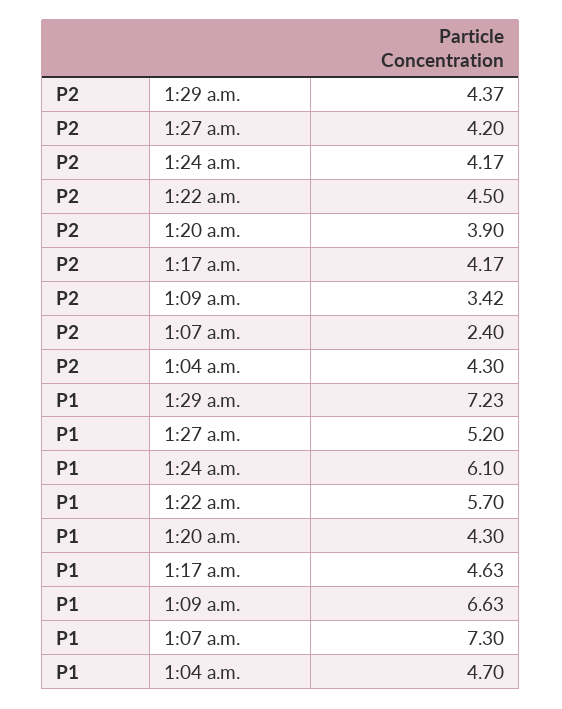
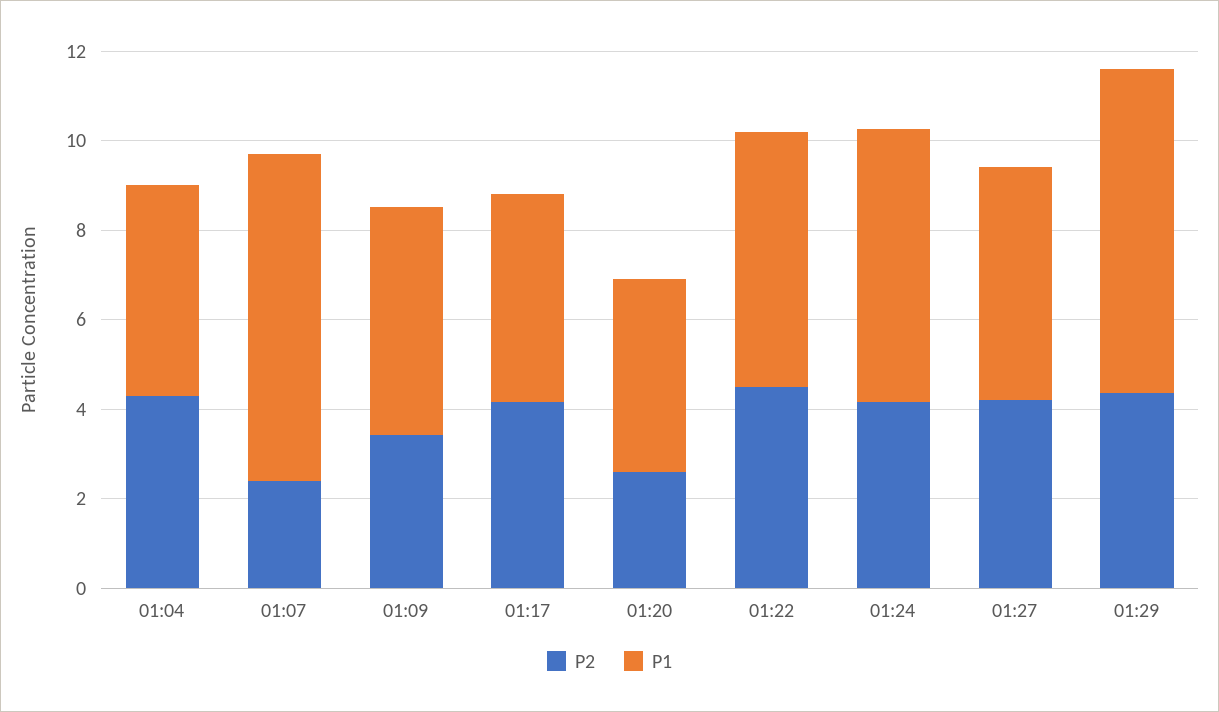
P2, 1:20 a.m.: 3.9 -> 2.5
P1, 1:09 a.m.: 6.63 -> 5

